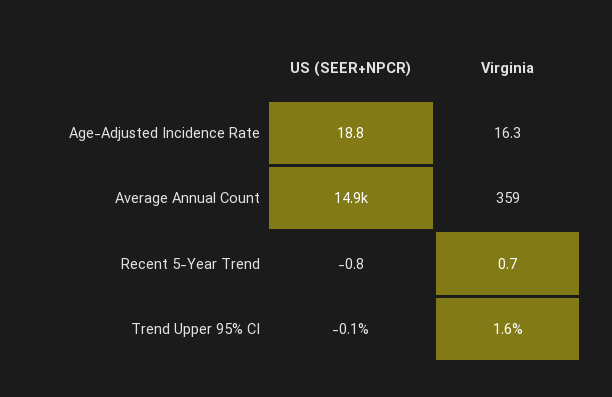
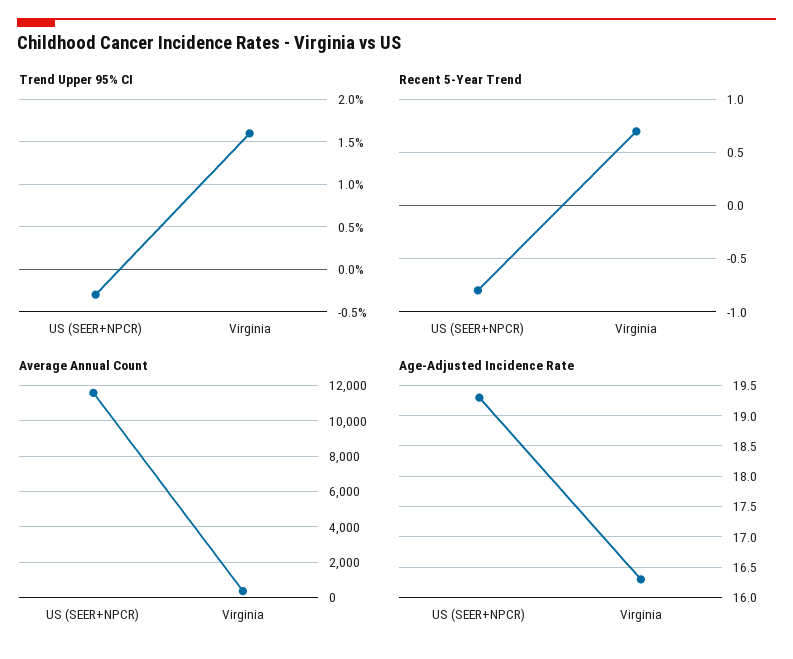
Age-Adjusted Incidence Rate, US (SEER+NPCR): 18.8 -> 19.3
Average Annual Count, US (SEER+NPCR): 14900 -> 11500
Trend Upper 95% CI, US (SEER+NPCR): -0.1 -> -0.3

